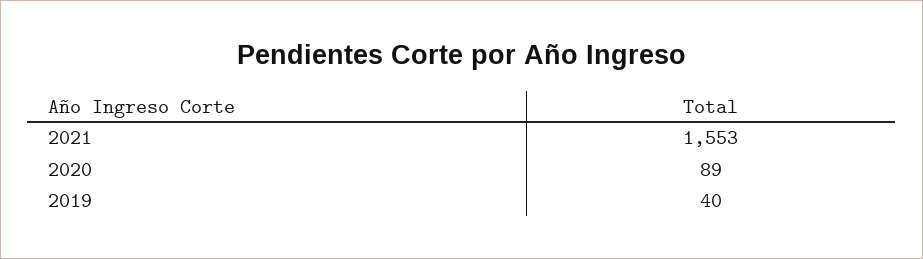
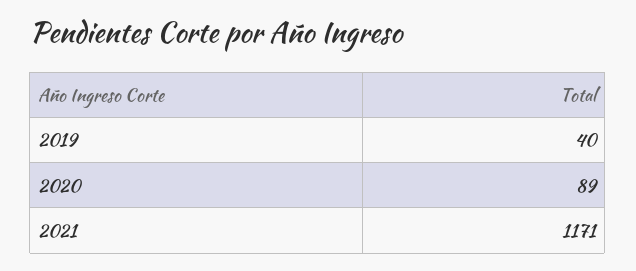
2021: 1553 -> 1171

